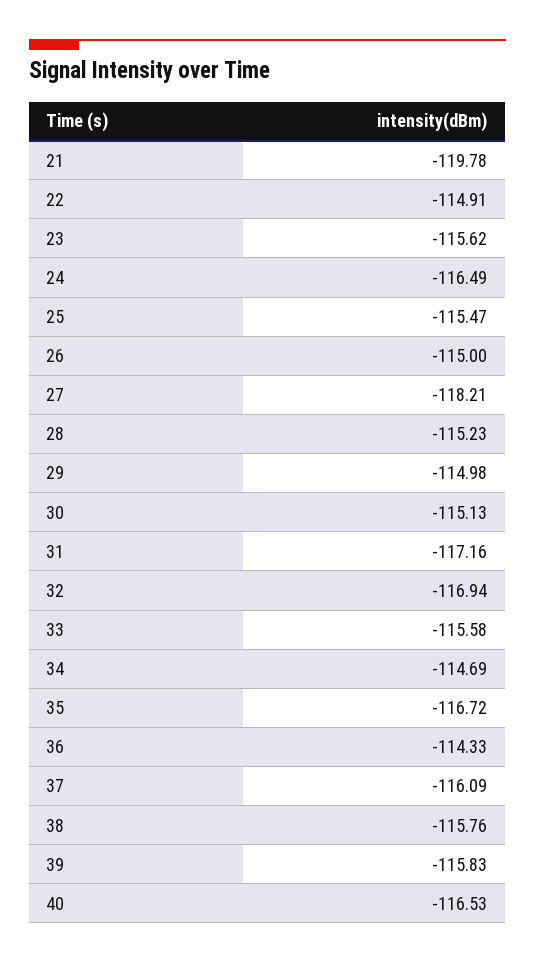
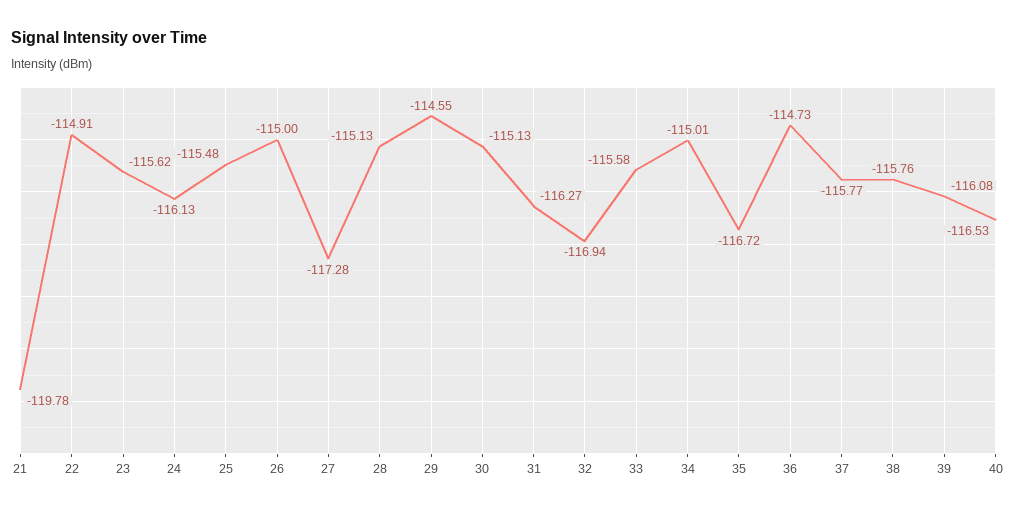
24: -116.49 -> -116.13
25: -115.47 -> -115.48
27: -118.21 -> -117.28
28: -115.23 -> -115.13
29: -114.98 -> -114.55
31: -117.16 -> -116.27
34: -114.69 -> -115.01
36: -114.33 -> -114.73
37: -116.09 -> -115.77
39: -115.83 -> -116.08

